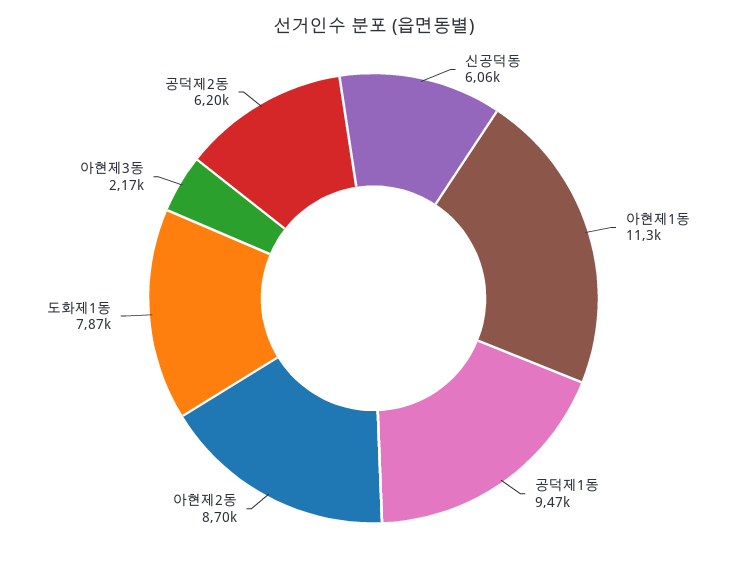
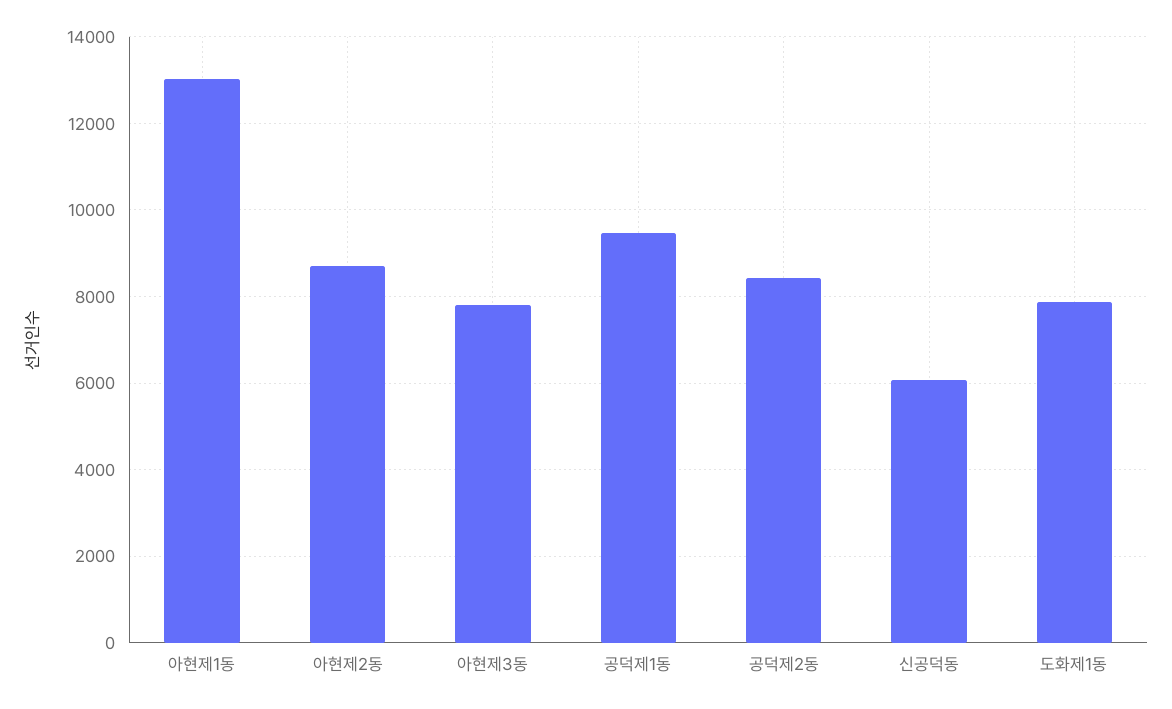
아현제1동: 11300 -> 13000
아현제3동: 2170 -> 7800
공덕제2동: 6200 -> 8400

